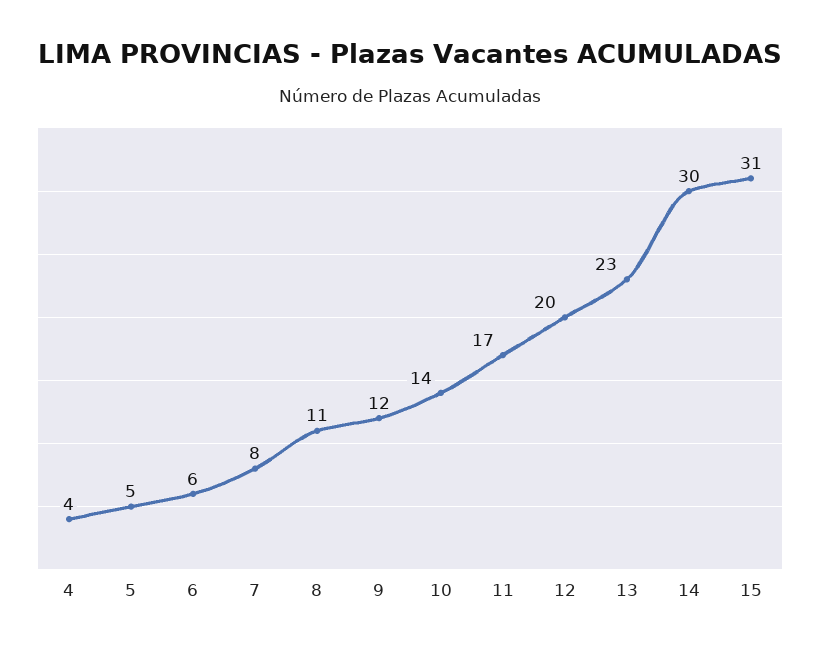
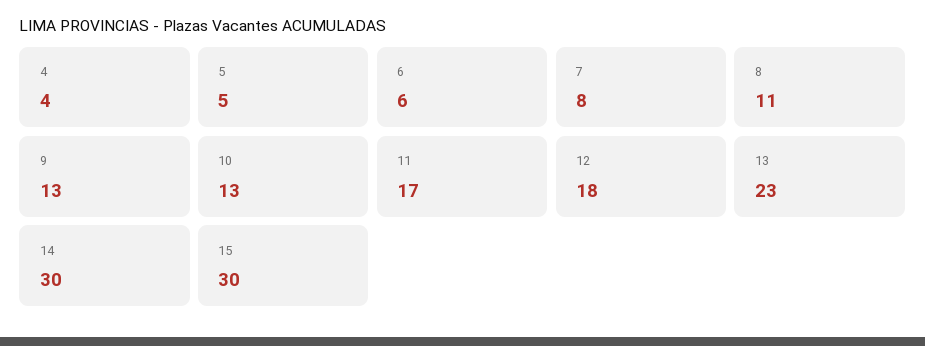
9: 12 -> 13
10: 14 -> 13
12: 20 -> 18
15: 31 -> 30

